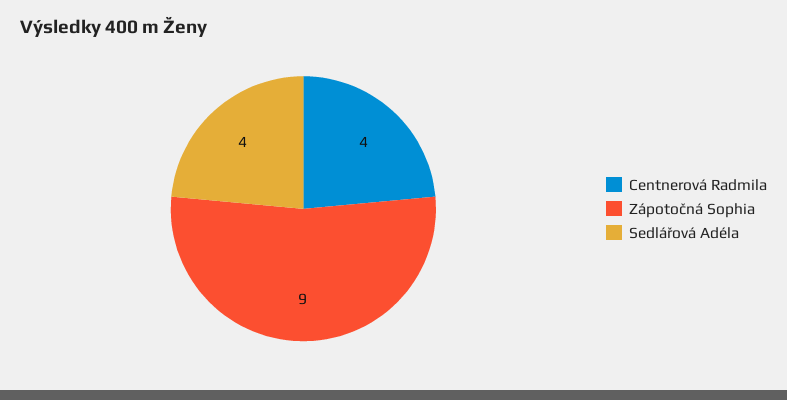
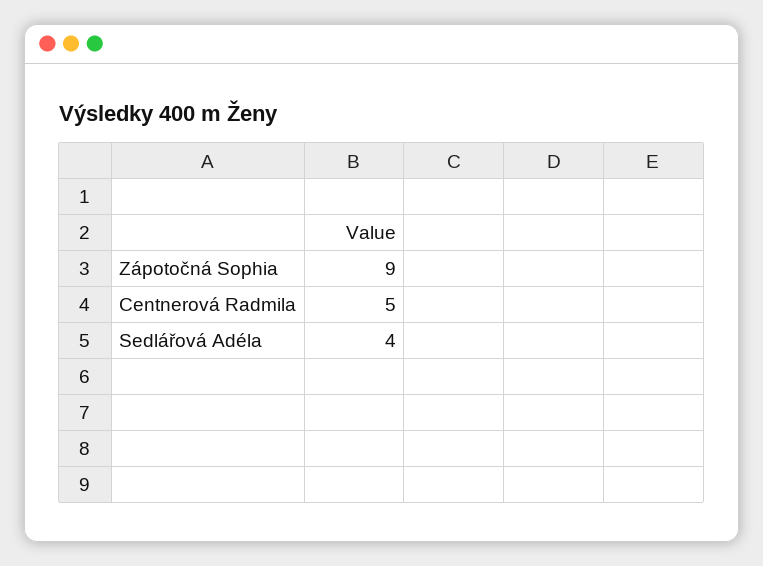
Centnerová Radmila: 4 -> 5

